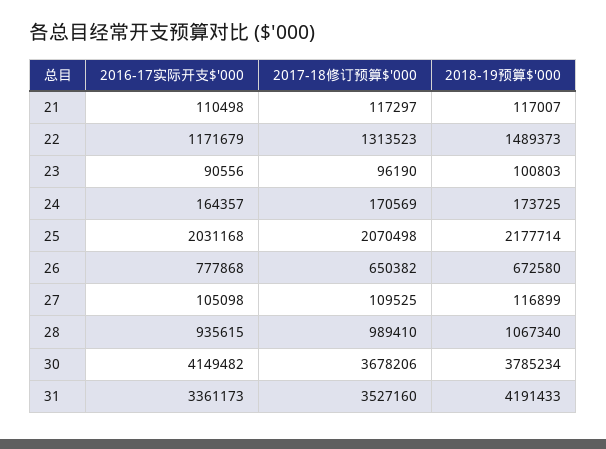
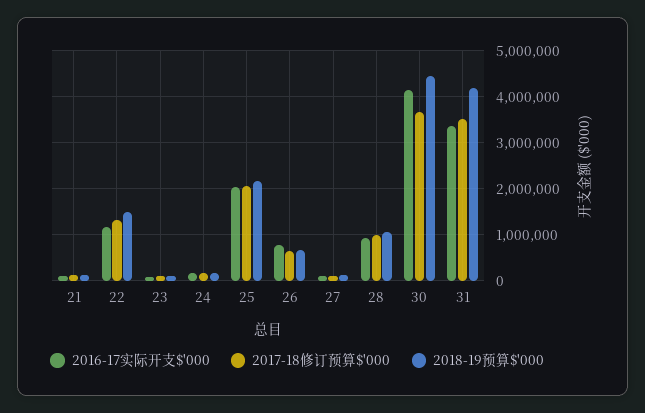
2018-19预算$'000, 30: 3785234 -> 4400000

